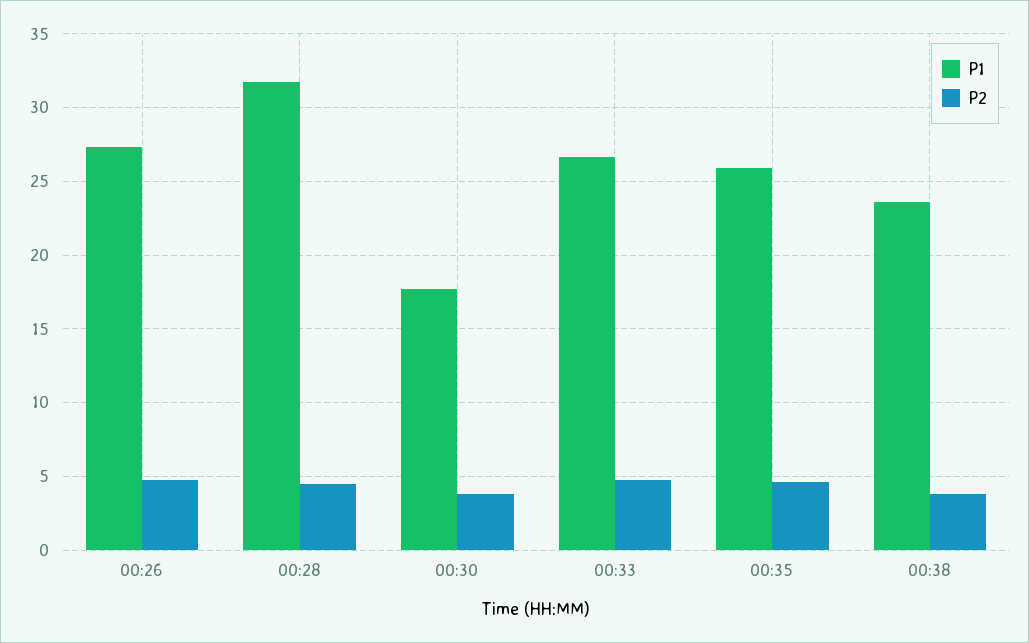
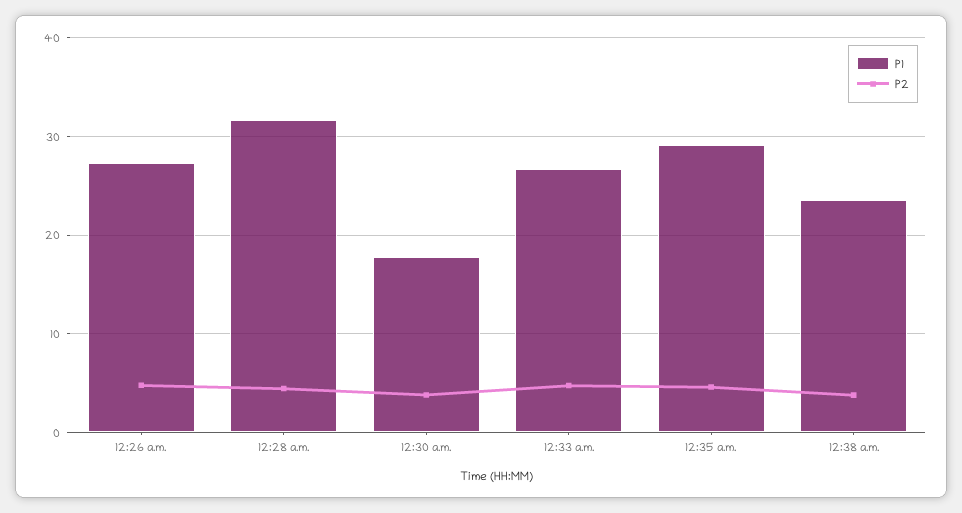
P1, 00:35: 26 -> 29

